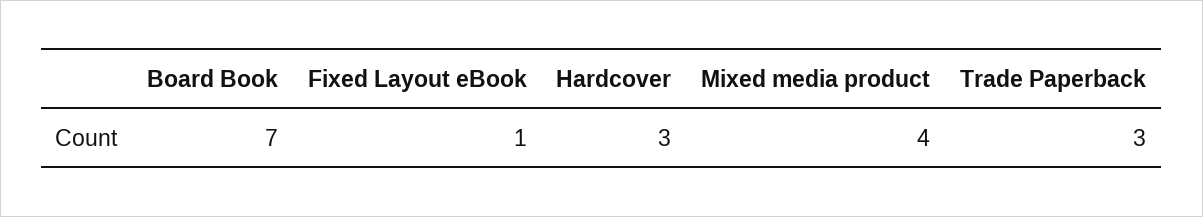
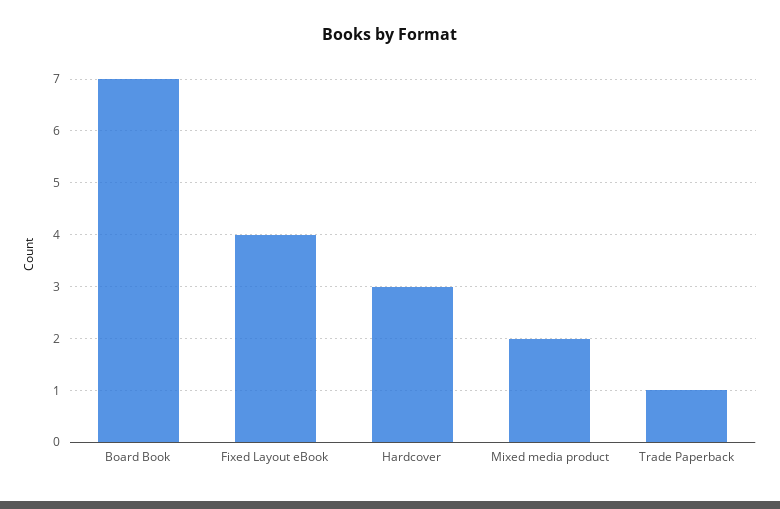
Fixed Layout eBook: 1 -> 4
Mixed media product: 4 -> 2
Trade Paperback: 3 -> 1

